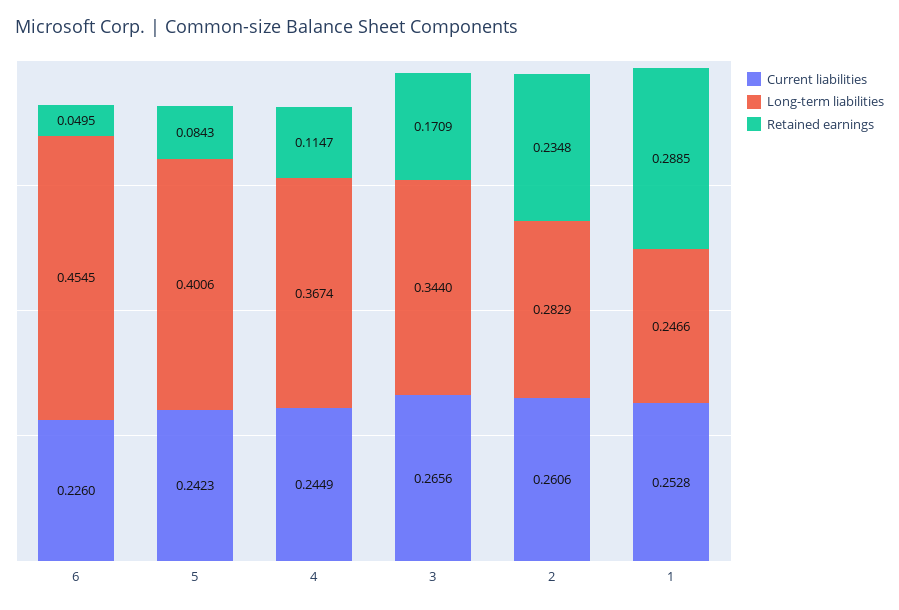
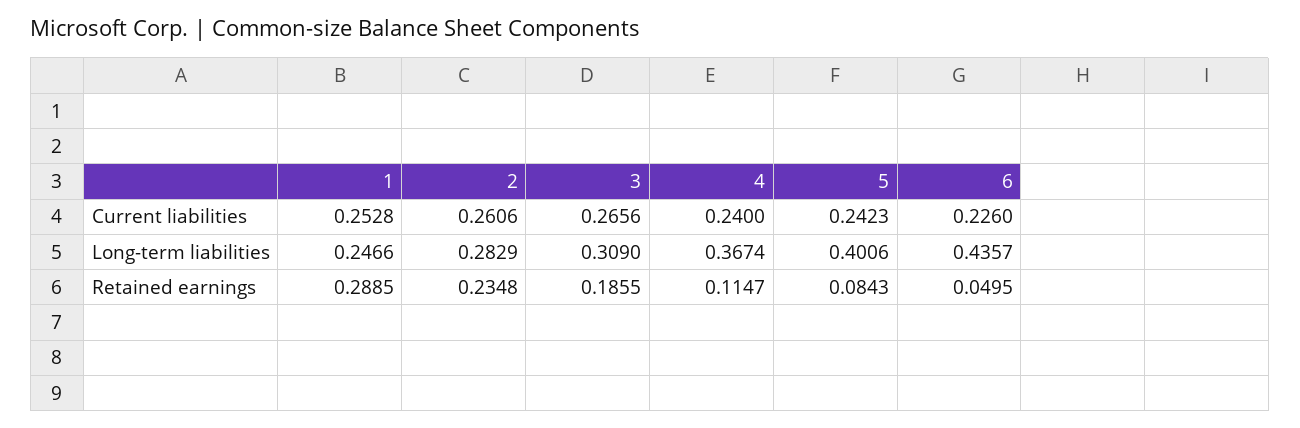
Long-term liabilities, 6: 0.4545 -> 0.4357
Current liabilities, 4: 0.2449 -> 0.24
Long-term liabilities, 3: 0.344 -> 0.309
Retained earnings, 3: 0.1709 -> 0.1855

